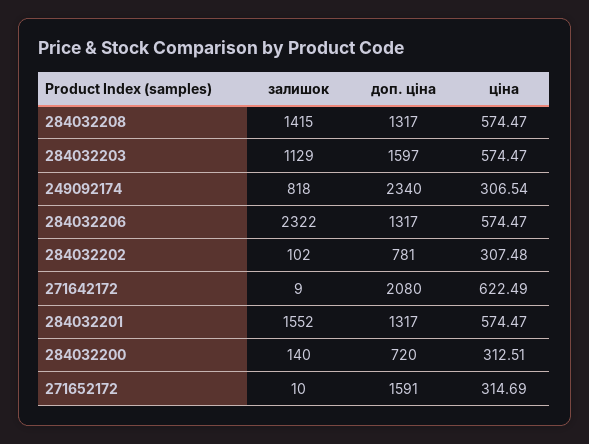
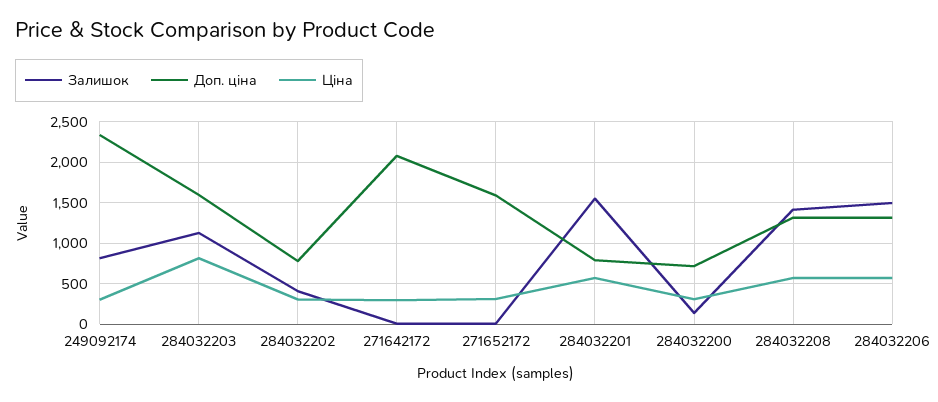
ціна, 284032203: 574.47 -> 800
залишок, 284032206: 2322 -> 1500
залишок, 284032202: 102 -> 400
ціна, 271642172: 622.49 -> 300
доп. ціна, 284032201: 1317 -> 800

